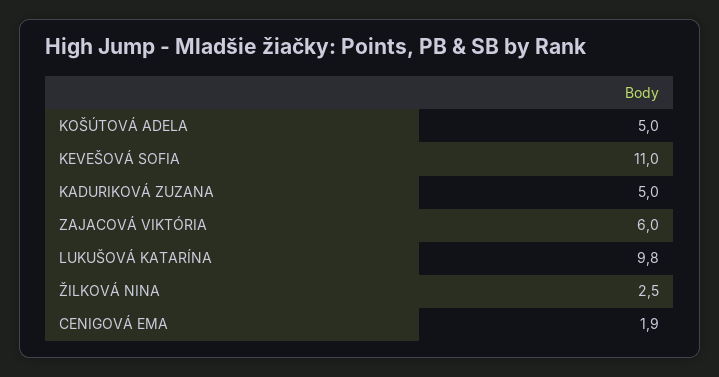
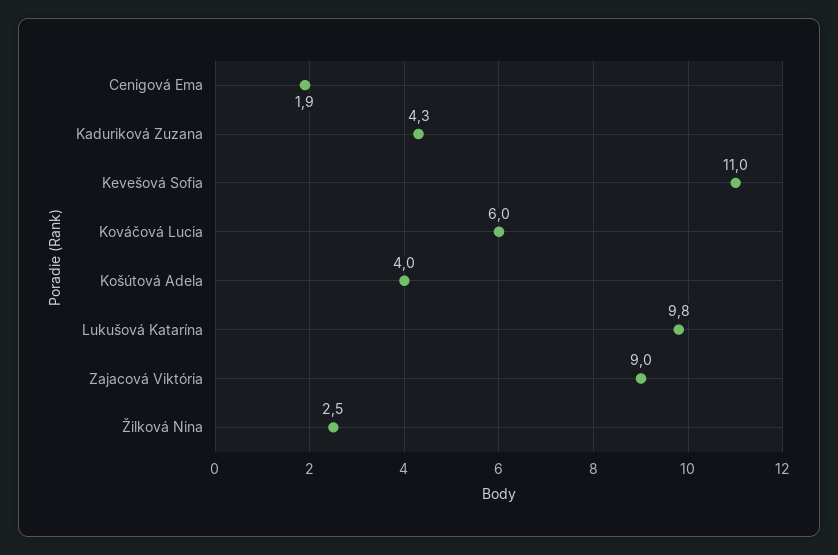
KOŠÚTOVÁ ADELA: 5 -> 4
KADURIKOVÁ ZUZANA: 5 -> 4.3
ZAJACOVÁ VIKTÓRIA: 6 -> 9
Kováčová Lucia: none -> 6

